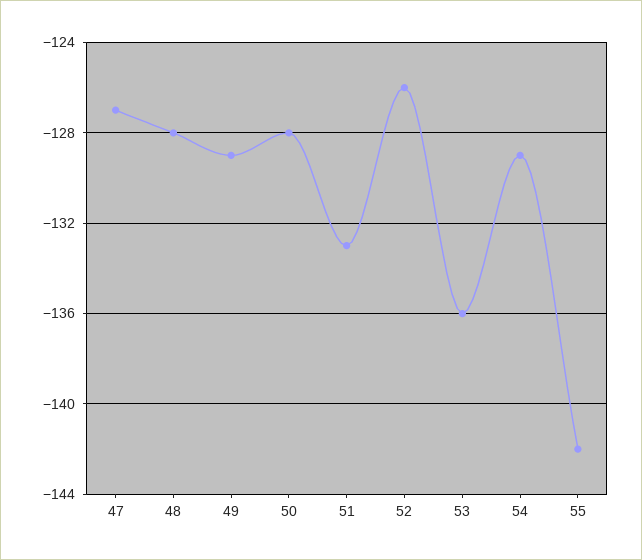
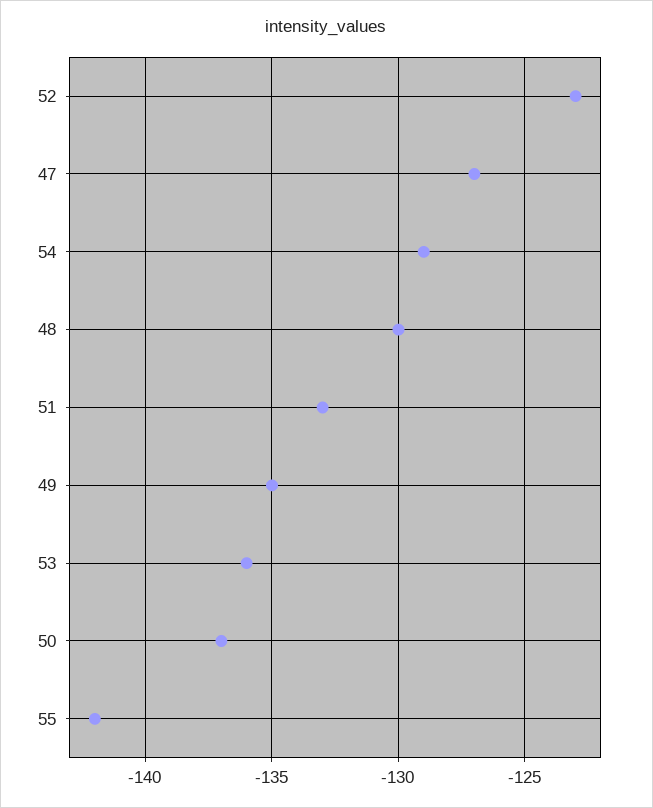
48: -128 -> -130
49: -129 -> -135
50: -128 -> -137
52: -126 -> -123

